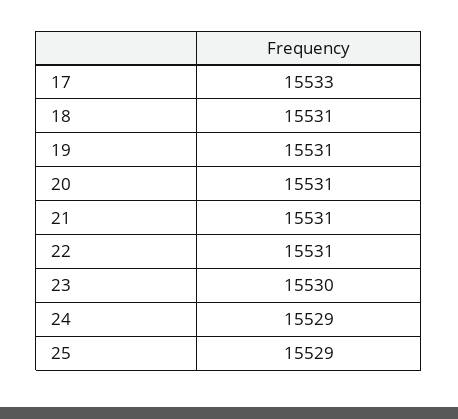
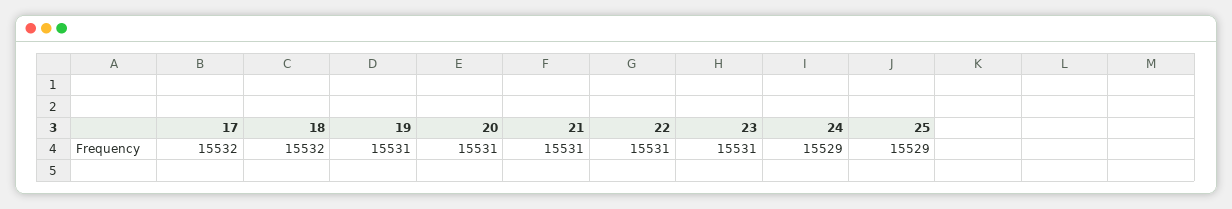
17: 15533 -> 15532
18: 15531 -> 15532
23: 15530 -> 15531

